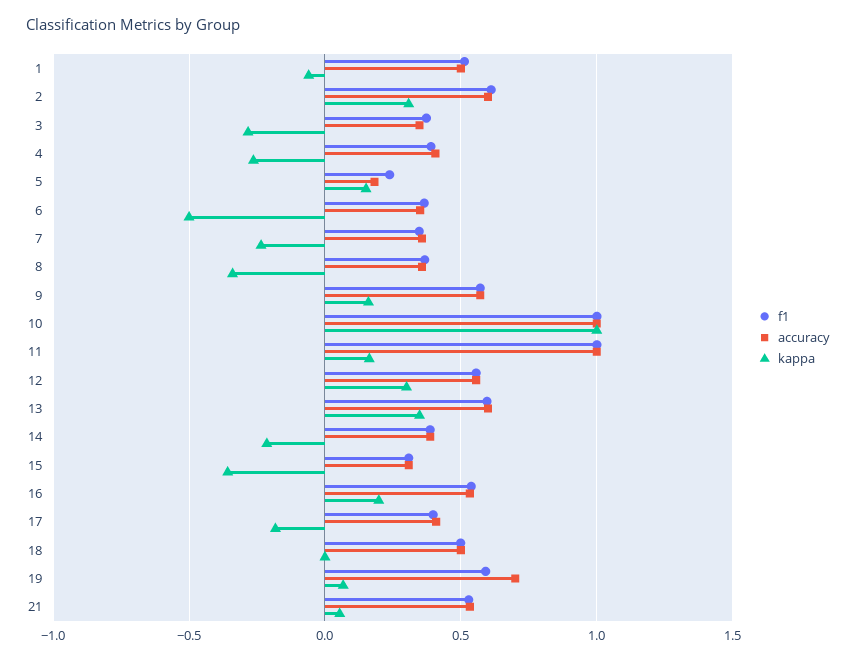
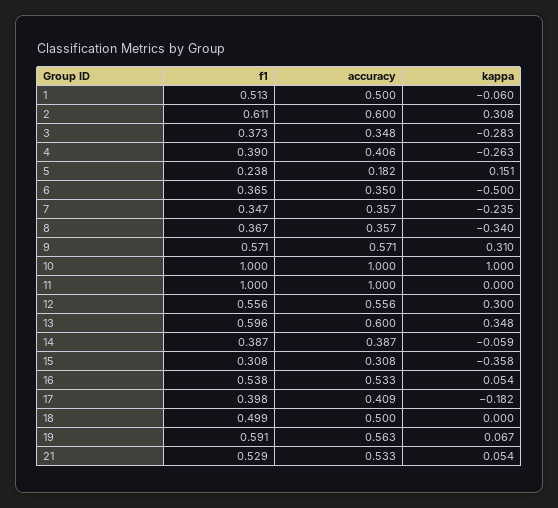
kappa, 9: 0.15 -> 0.31
kappa, 11: 0.15 -> 0
kappa, 14: -0.2 -> -0.059
kappa, 16: 0.2 -> 0.054
accuracy, 19: 0.7 -> 0.563

